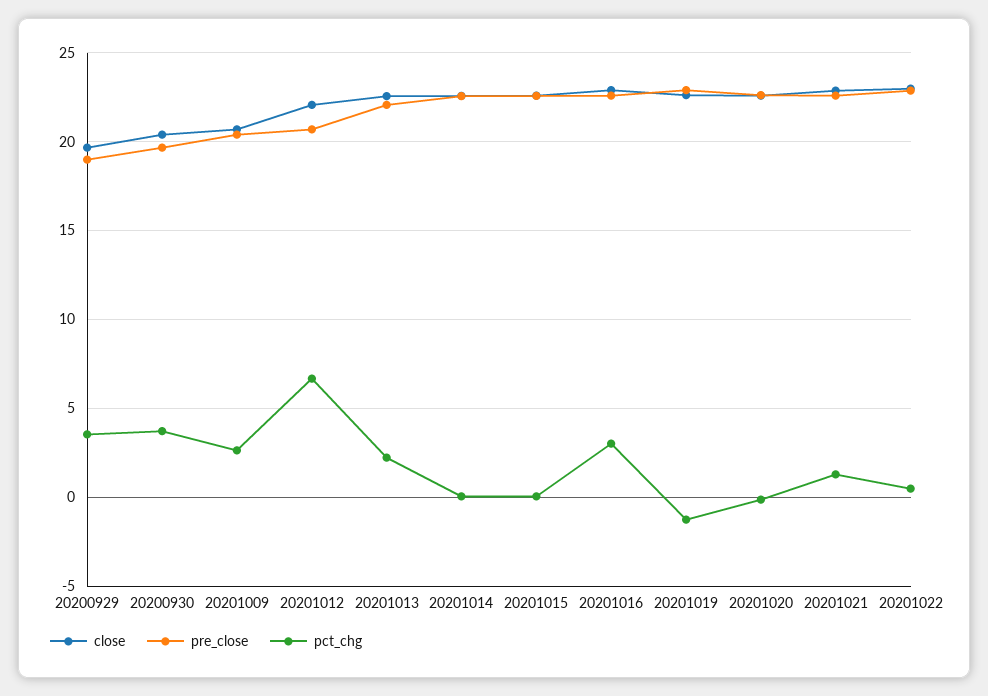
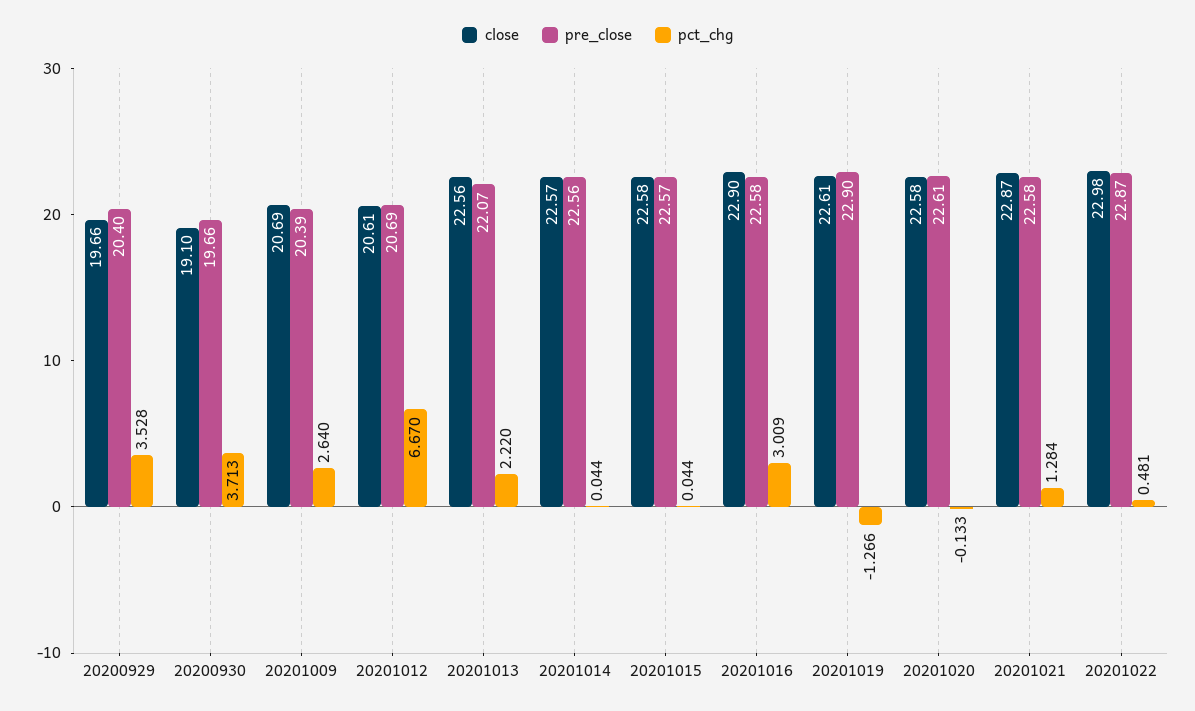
pre_close, 20200929: 19 -> 20.4
close, 20200930: 20.5 -> 19.1
close, 20201012: 22 -> 20.61

